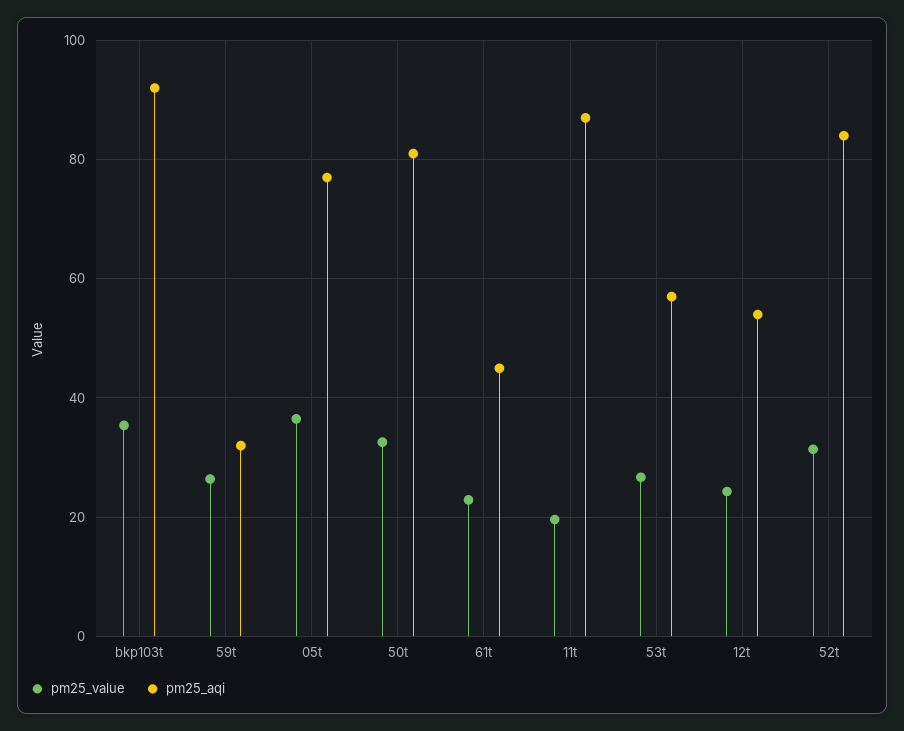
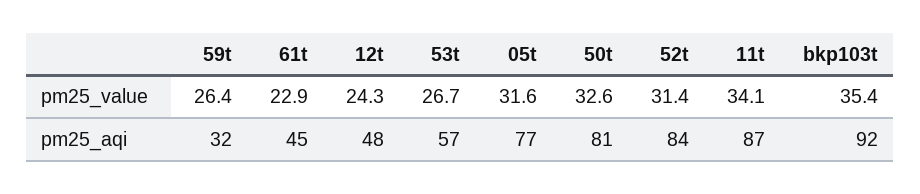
pm25_value, 05t: 36 -> 31.6
pm25_value, 11t: 20 -> 34.1
pm25_aqi, 12t: 54 -> 48

